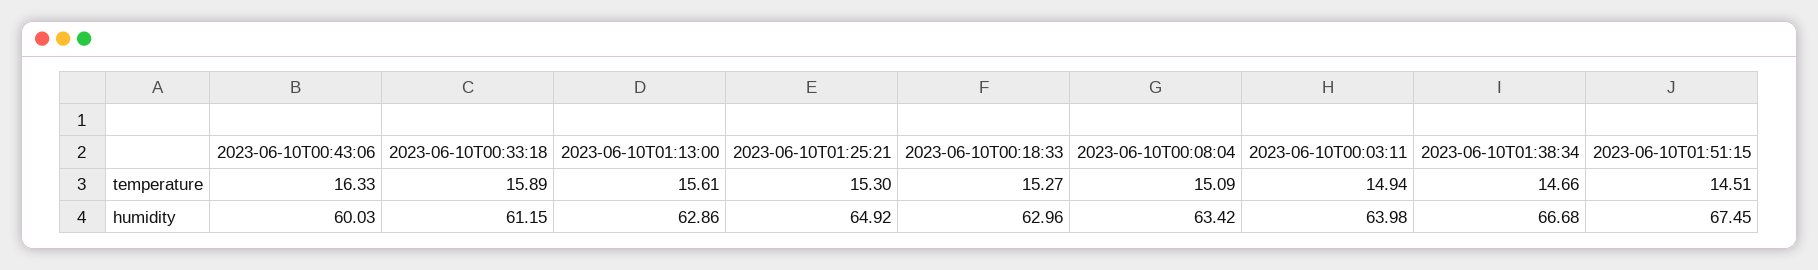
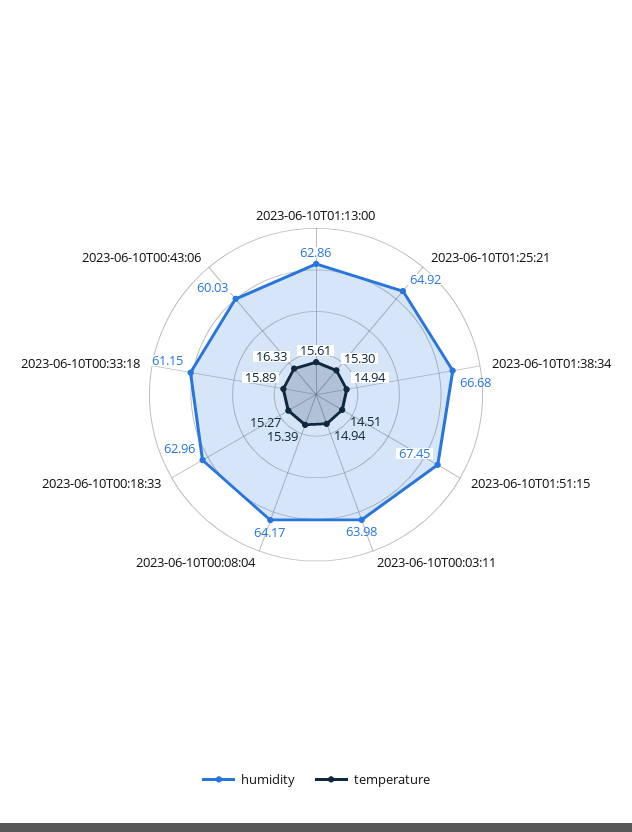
temperature, 2023-06-10T00:08:04: 15.09 -> 15.39
temperature, 2023-06-10T01:38:34: 14.66 -> 14.94
humidity, 2023-06-10T00:08:04: 63.42 -> 64.17

